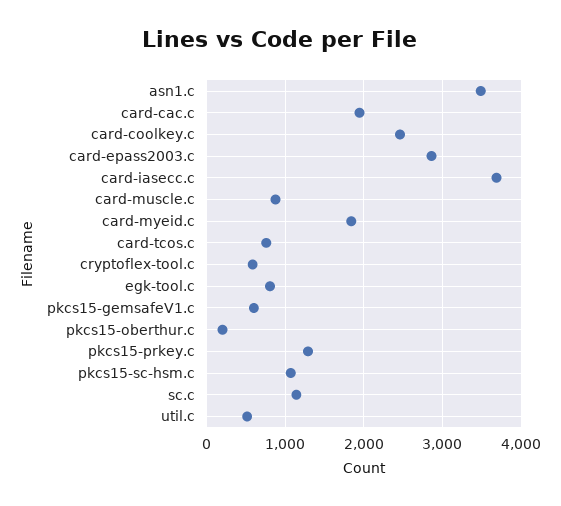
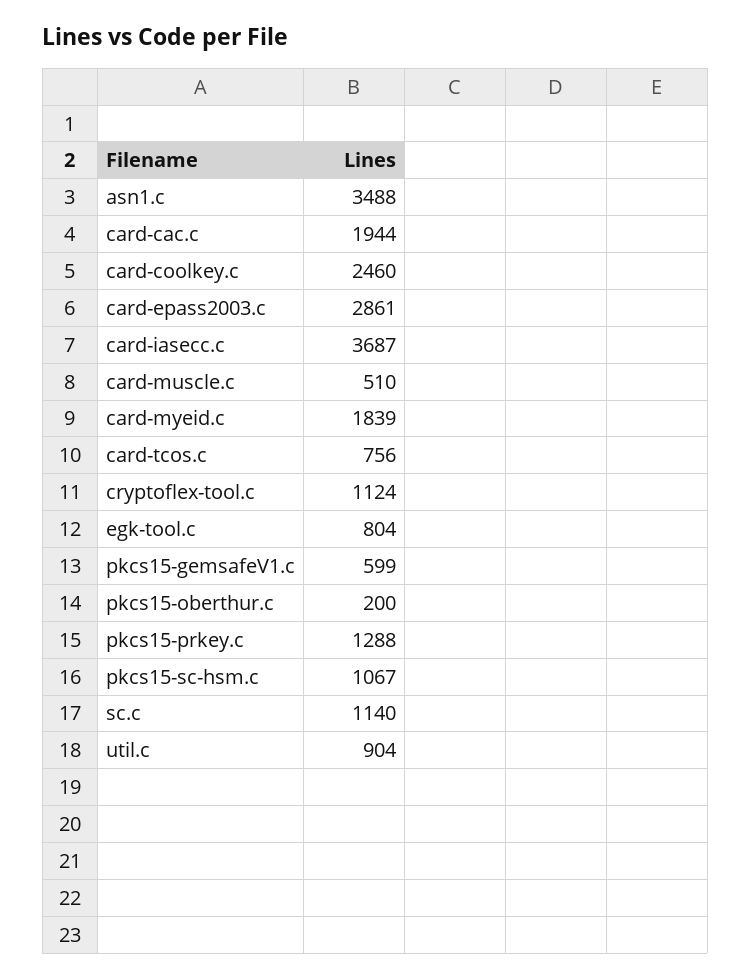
card-muscle.c: 900 -> 510
cryptoflex-tool.c: 600 -> 1124
util.c: 500 -> 904

